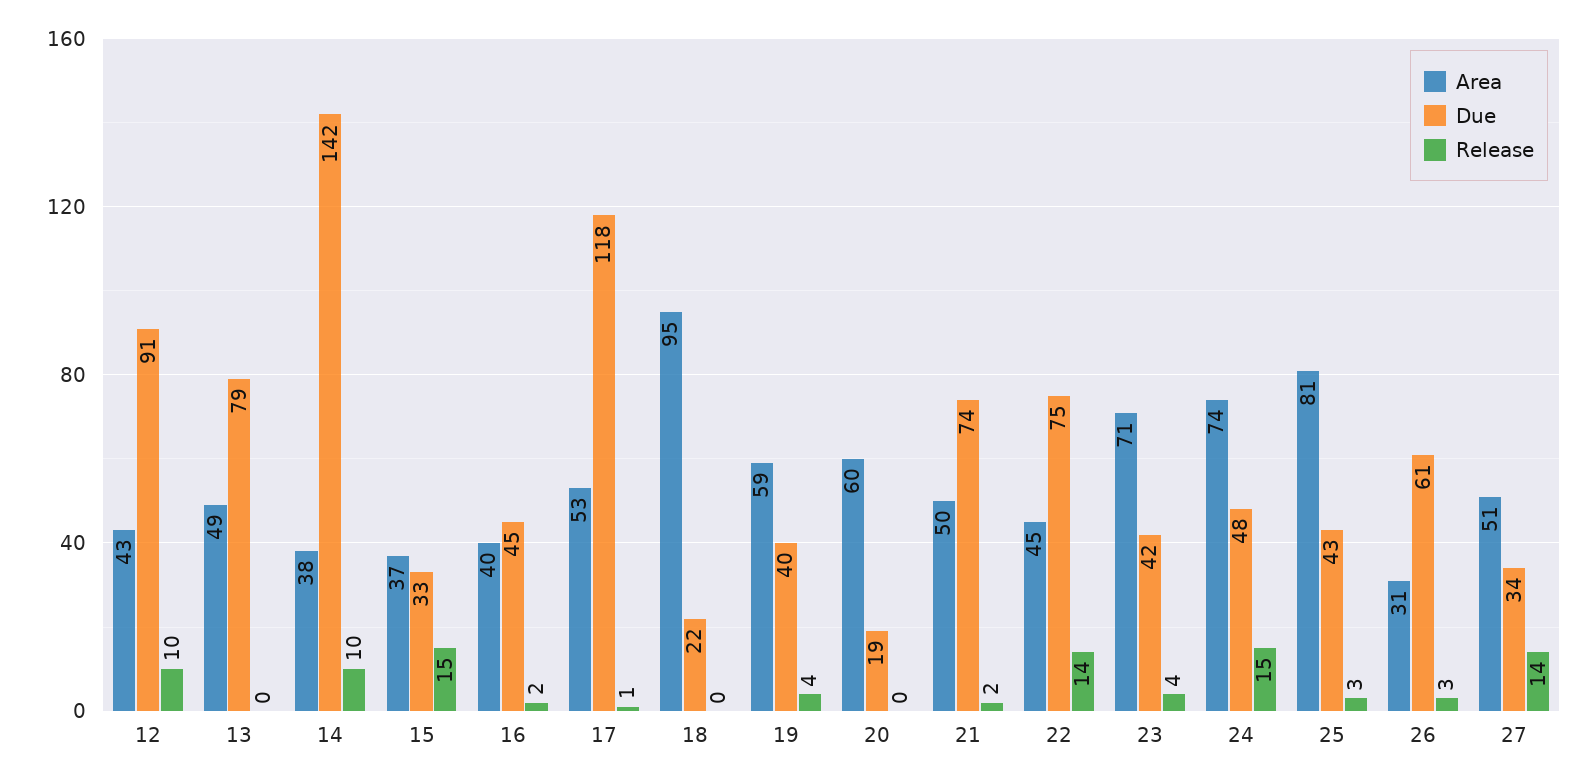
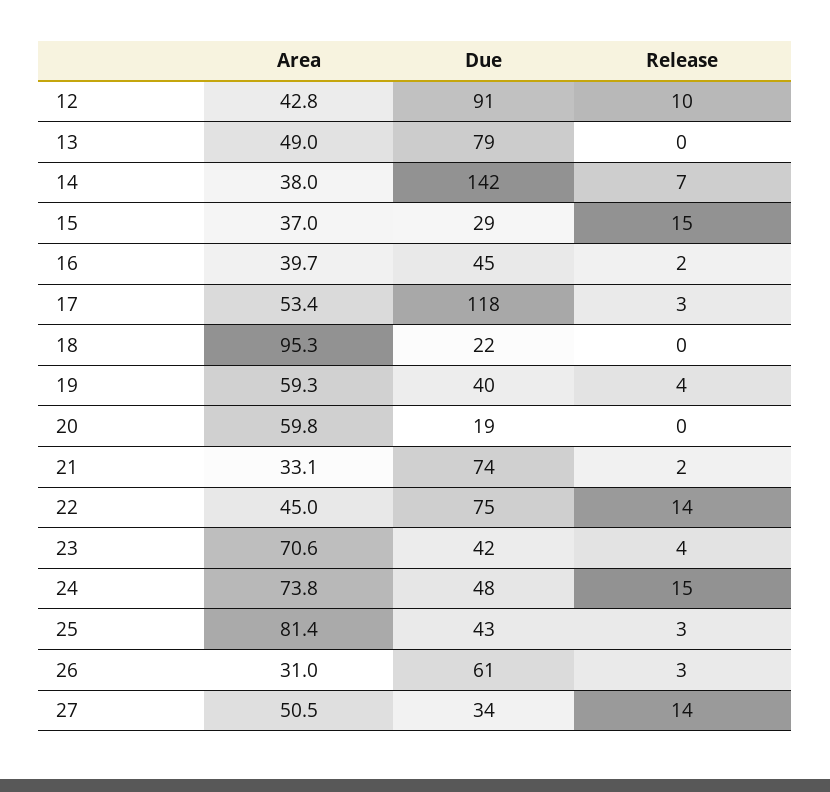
Release, 14: 10 -> 7
Due, 15: 33 -> 29
Release, 17: 1 -> 3
Area, 21: 50 -> 33.1

